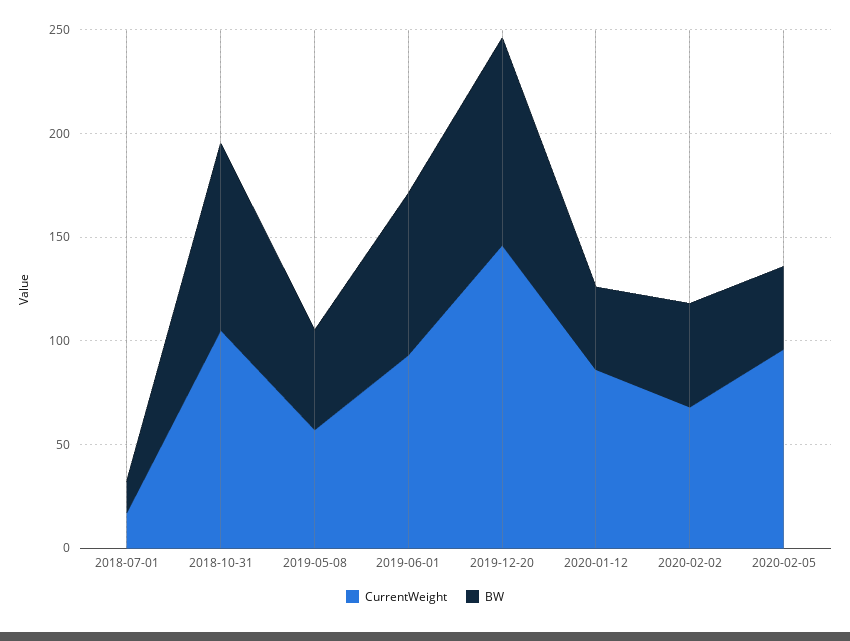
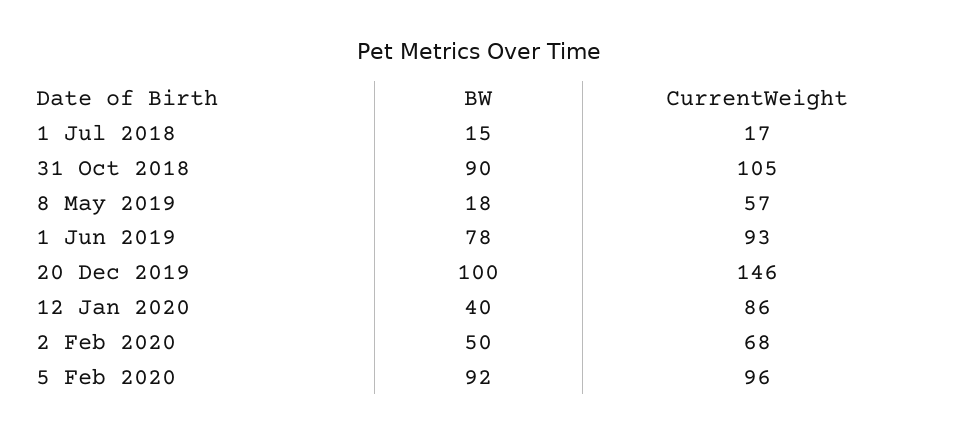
BW, 2019-05-08: 50 -> 18
BW, 2020-02-05: 40 -> 92

